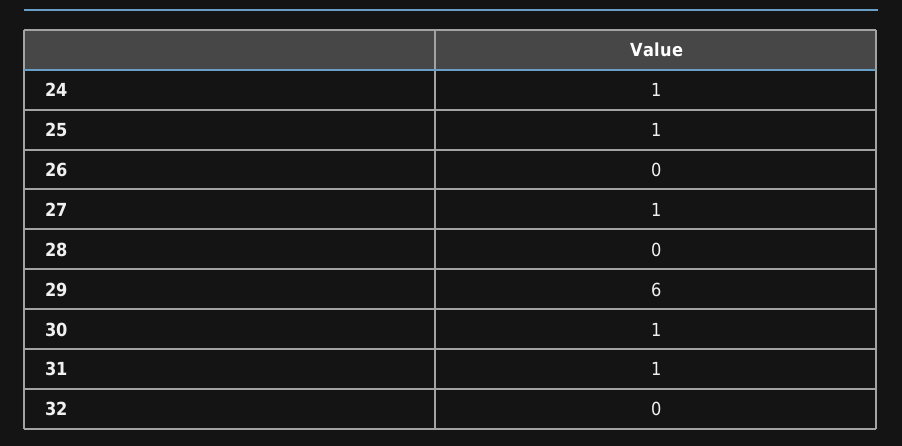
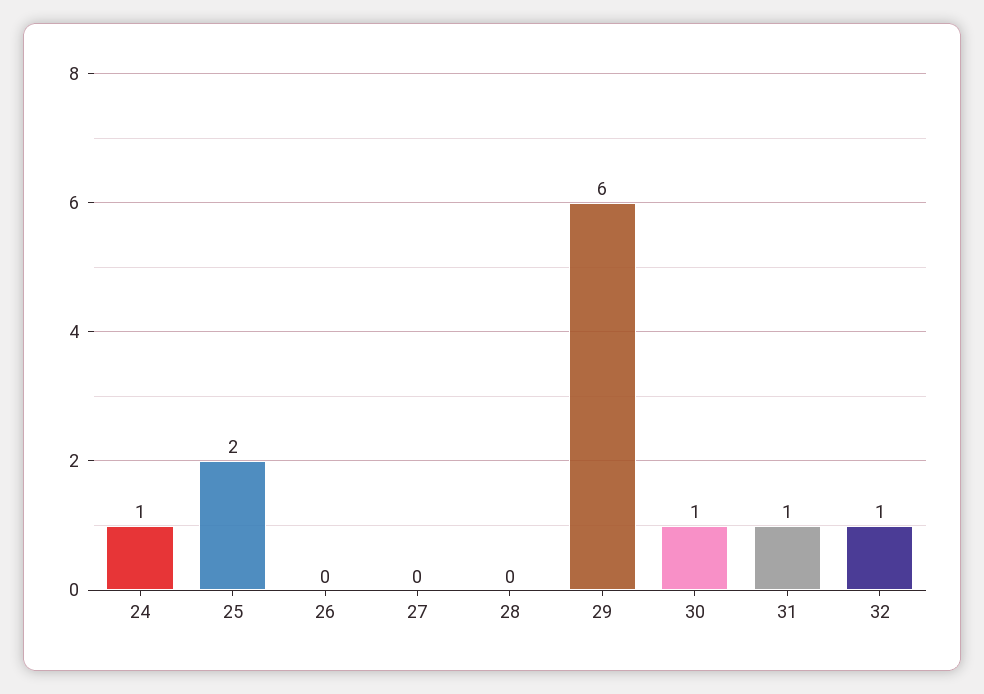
25: 1 -> 2
27: 1 -> 0
32: 0 -> 1

